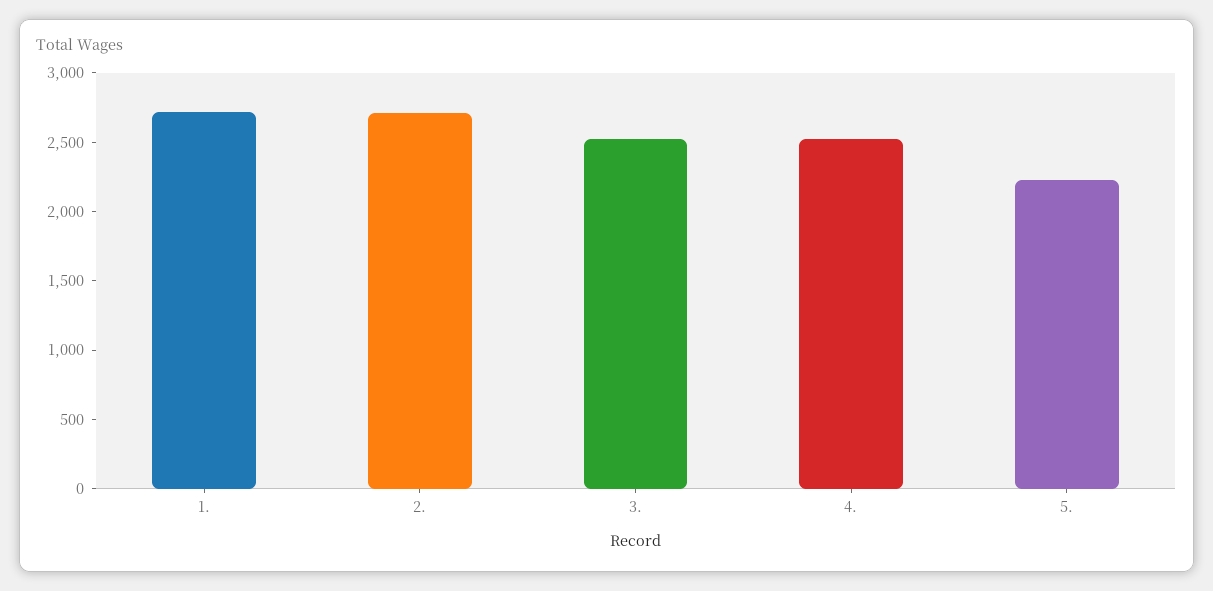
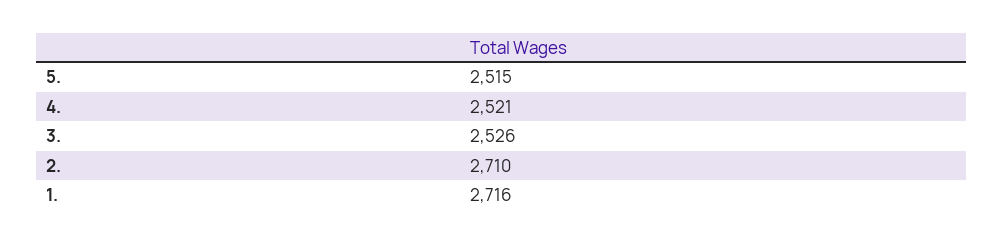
5.: 2200 -> 2515

